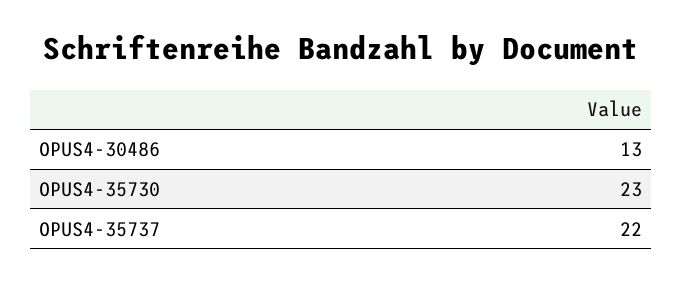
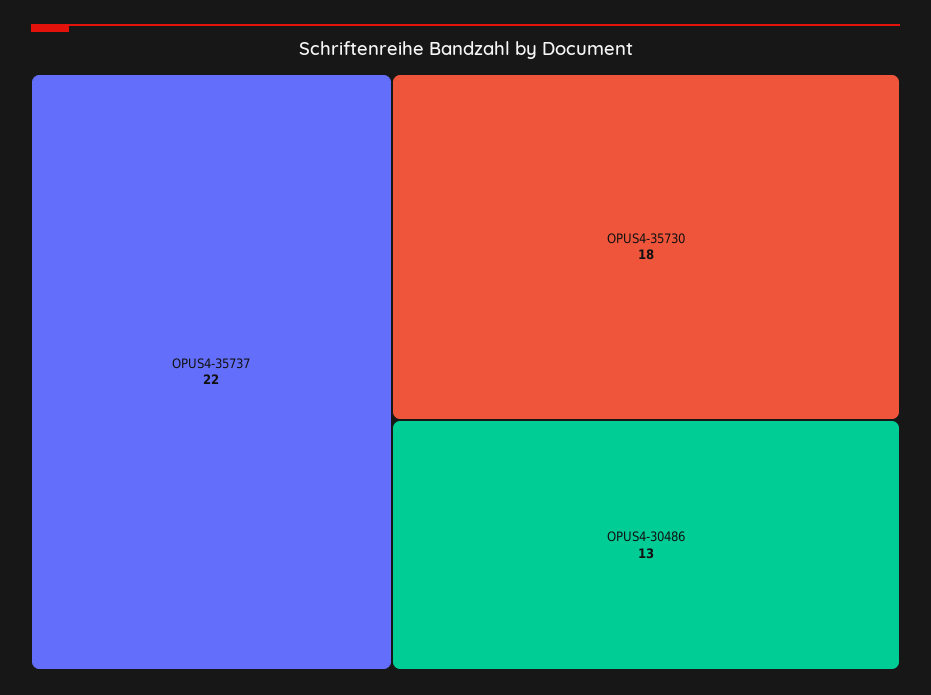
OPUS4-35730: 23 -> 18

